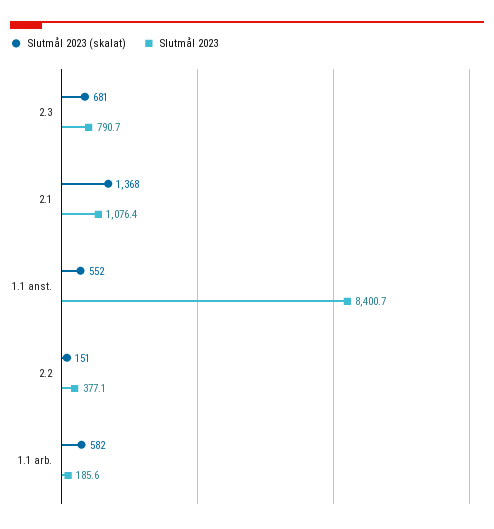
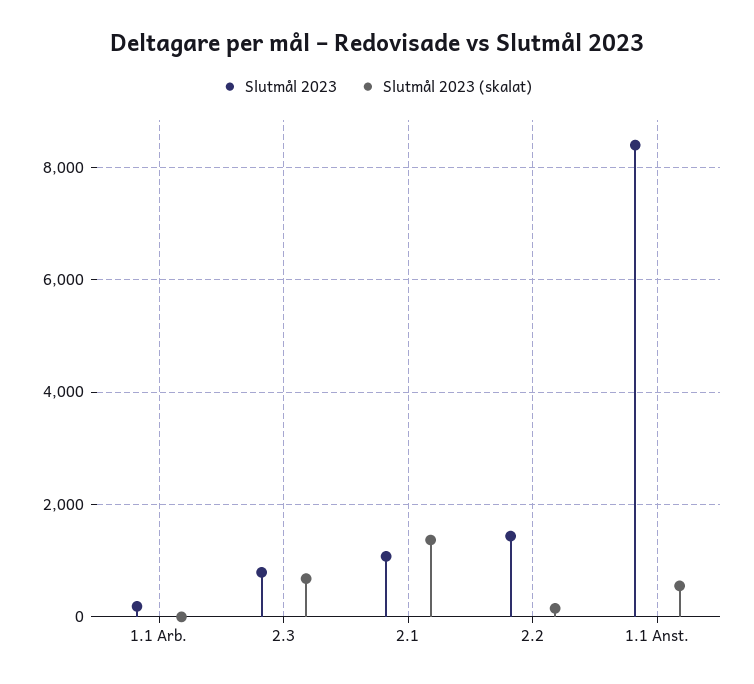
Slutmål 2023, 2.2: 377.1 -> 1400
Slutmål 2023 (skalat), 1.1 arb.: 582 -> 0

